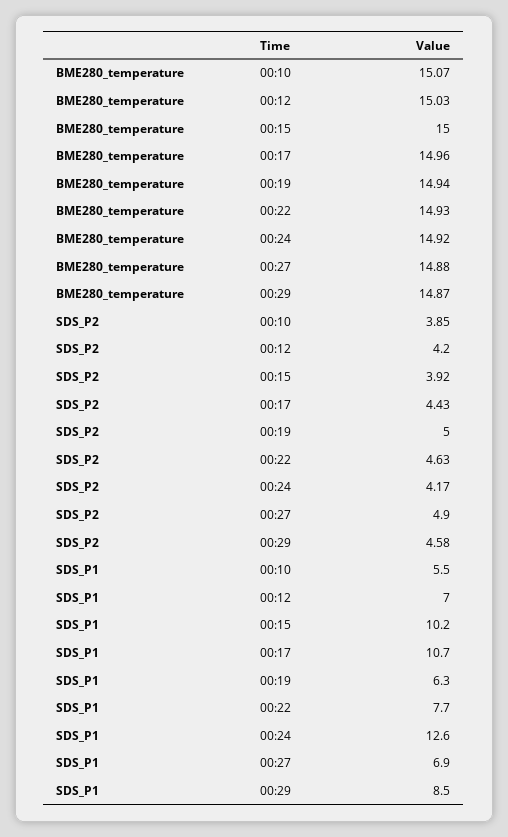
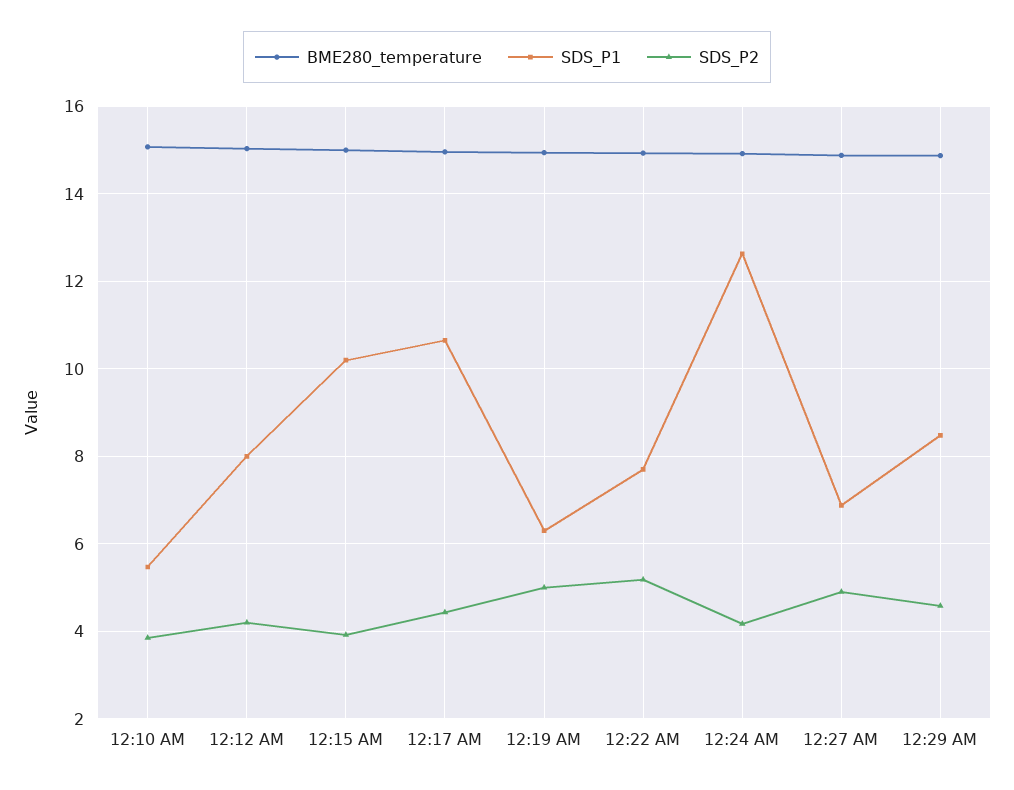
SDS_P2, 00:22: 4.63 -> 5.2
SDS_P1, 00:12: 7 -> 8

